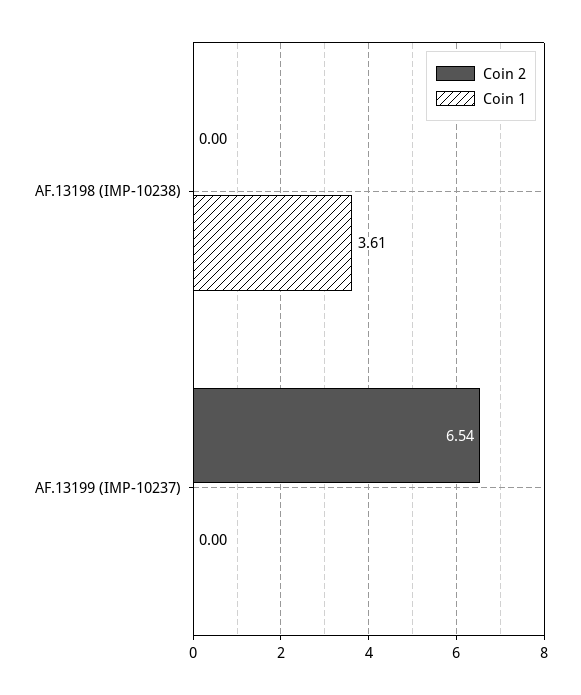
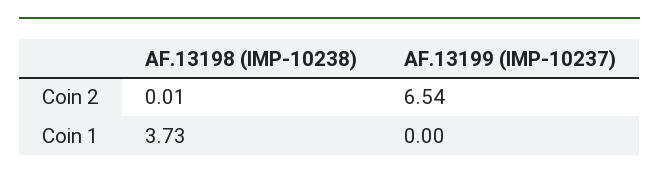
Coin 2, AF.13198 (IMP-10238): 0 -> 0.01
Coin 1, AF.13198 (IMP-10238): 3.61 -> 3.73

